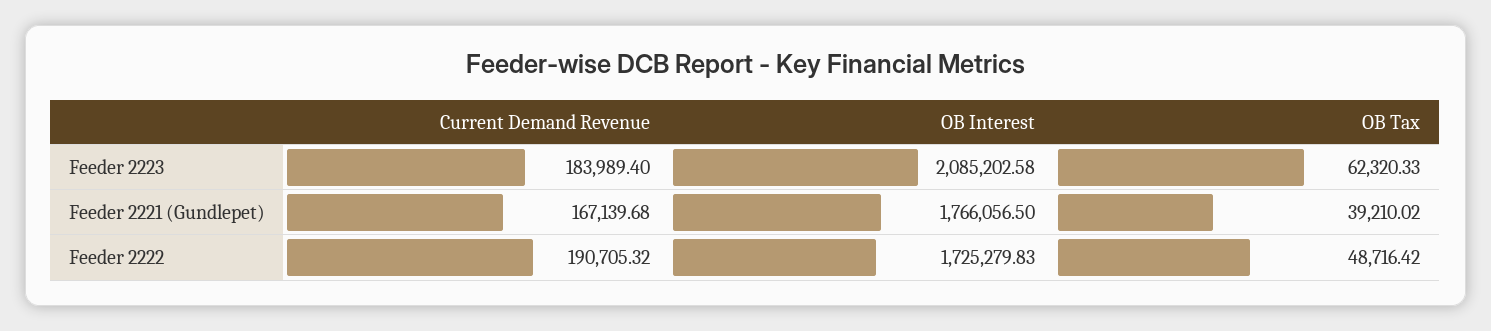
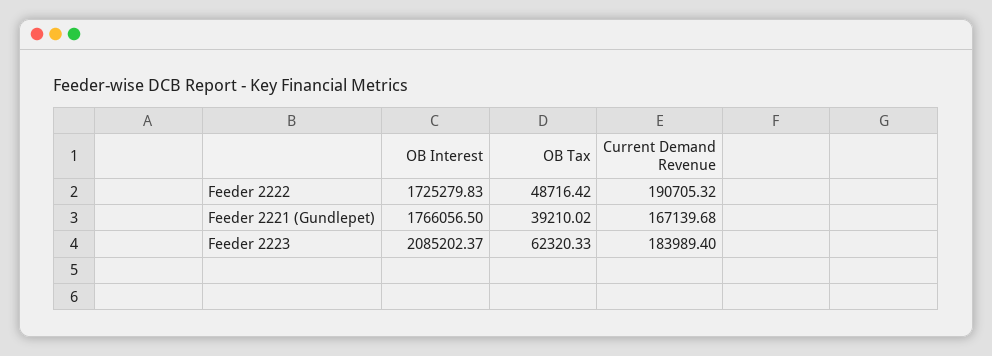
OB Interest, Feeder 2223: 2085202.58 -> 2085202.37

